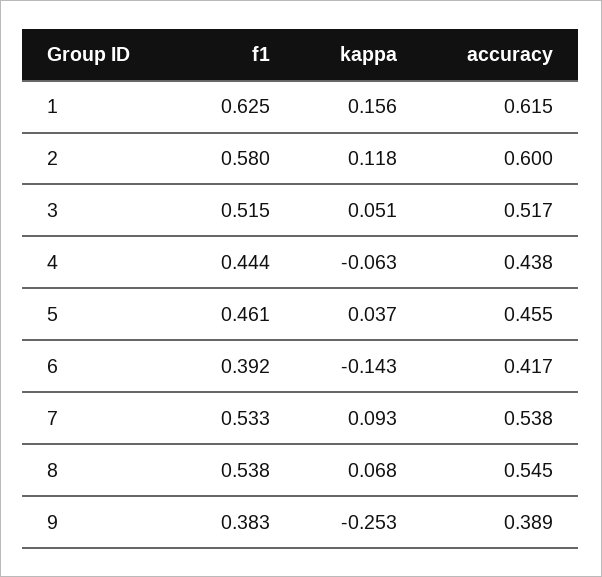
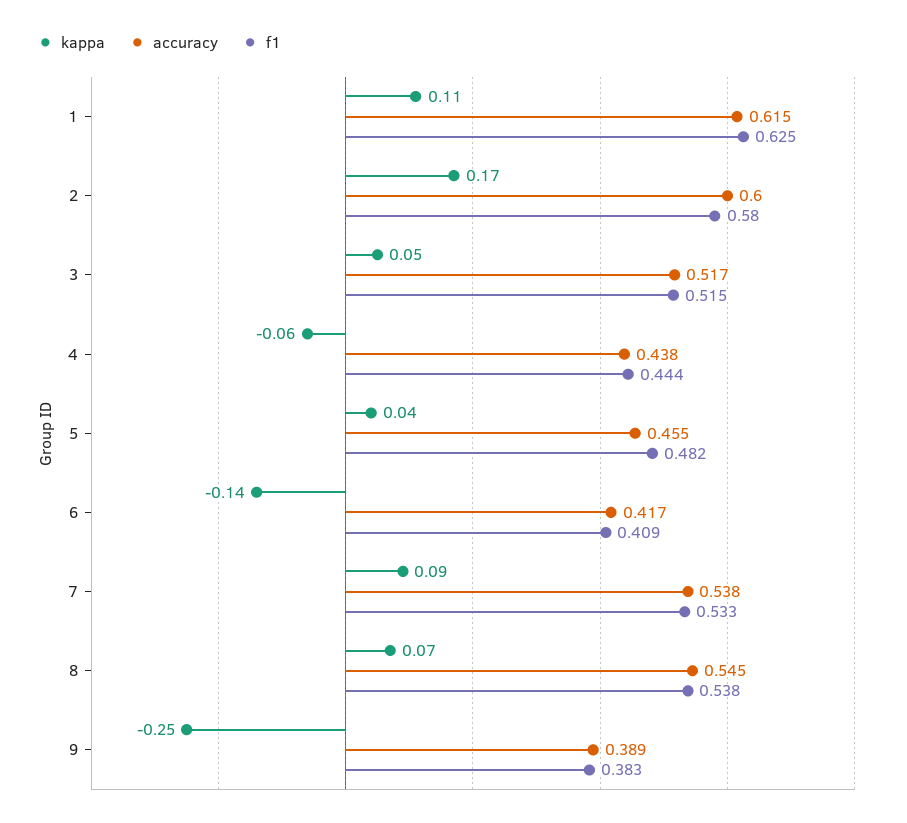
kappa, 1: 0.156 -> 0.11
kappa, 2: 0.118 -> 0.17
f1, 5: 0.461 -> 0.482
f1, 6: 0.392 -> 0.409

